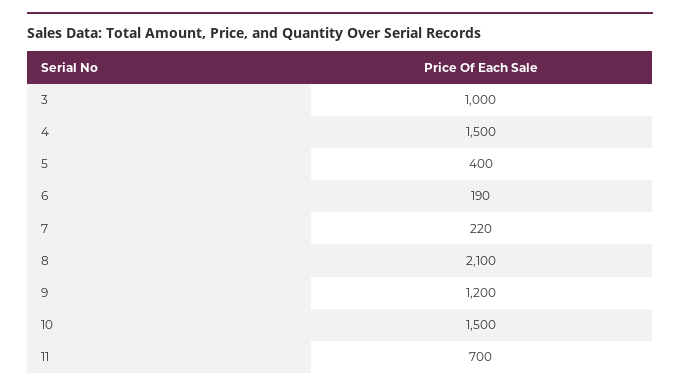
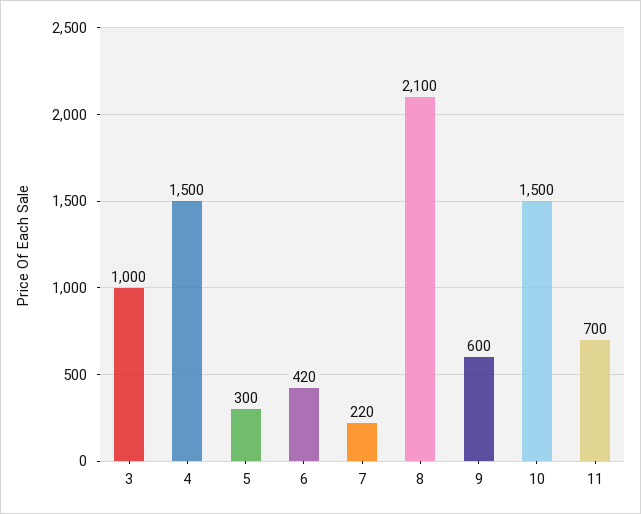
5: 400 -> 300
6: 190 -> 420
9: 1200 -> 600

